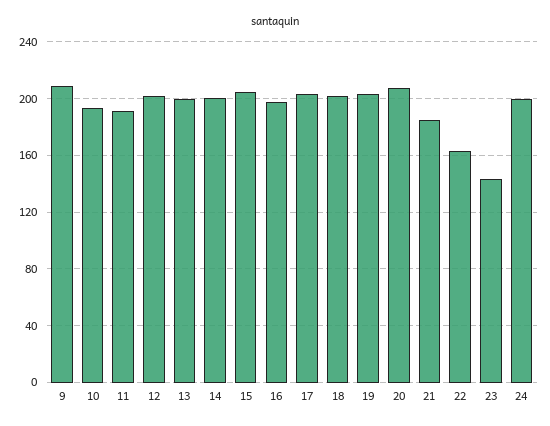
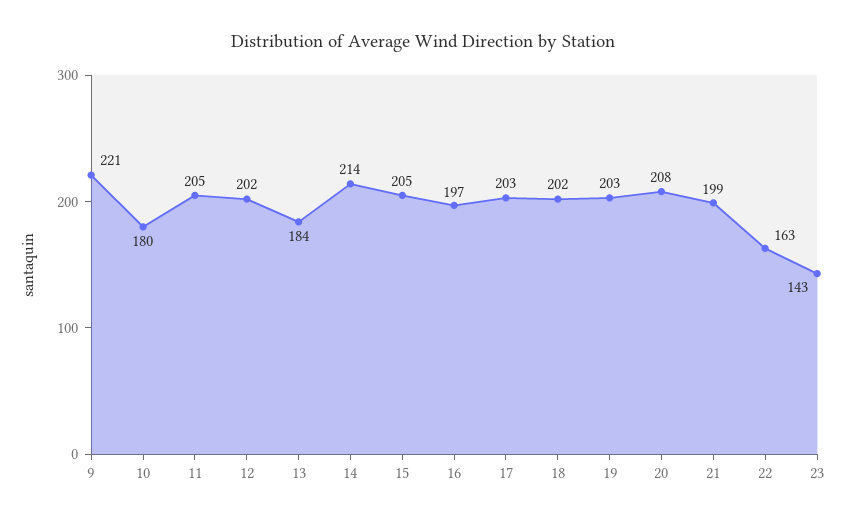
9: 210 -> 221
10: 195 -> 180
11: 190 -> 205
13: 200 -> 184
14: 200 -> 214
21: 185 -> 199
24: 200 -> none

